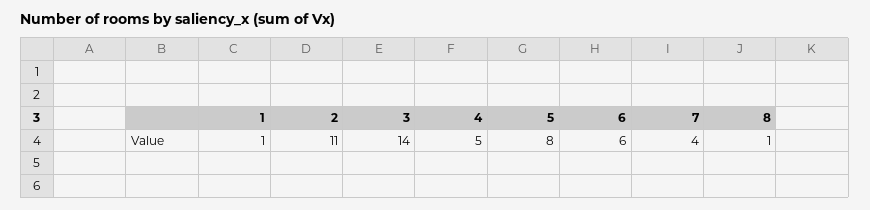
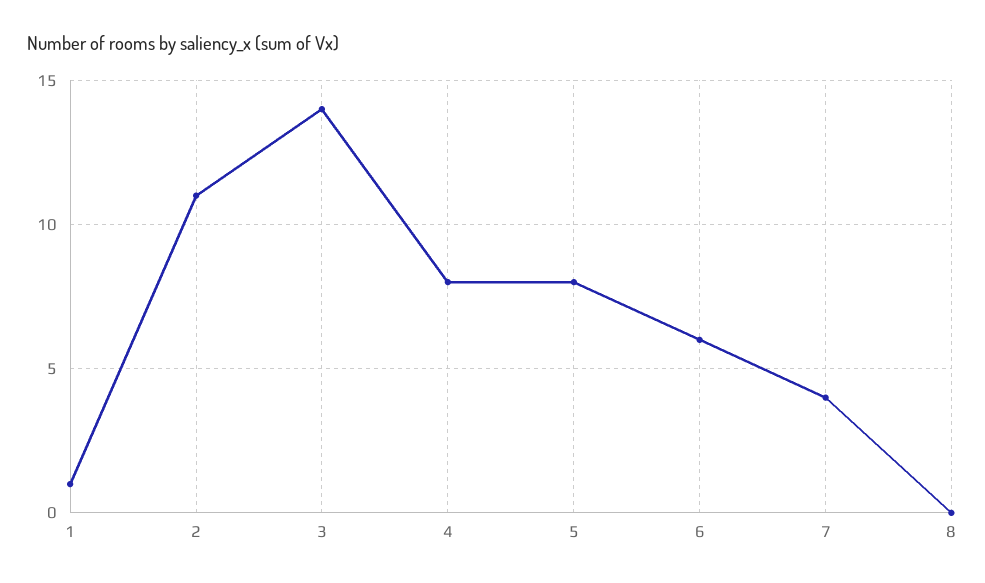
4: 5 -> 8
8: 1 -> 0

